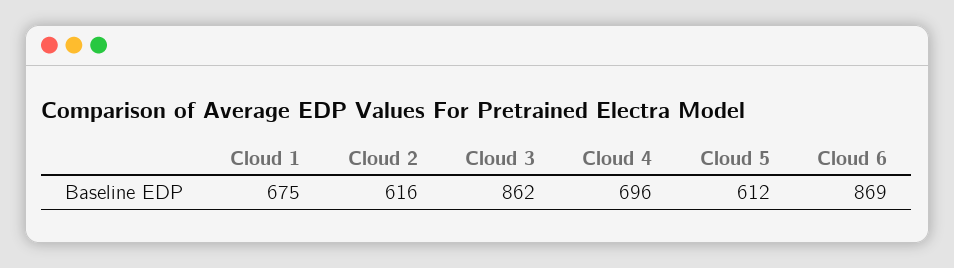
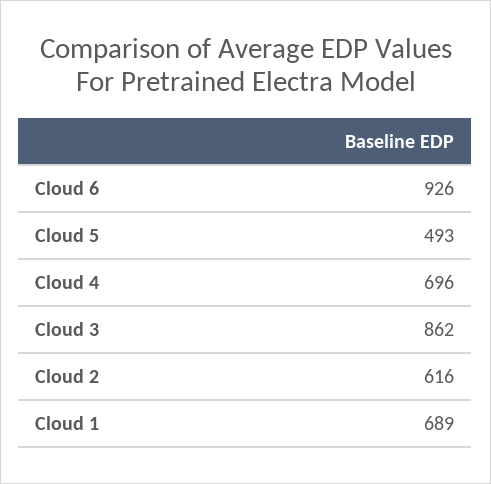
Cloud 1: 675 -> 689
Cloud 5: 612 -> 493
Cloud 6: 869 -> 926

